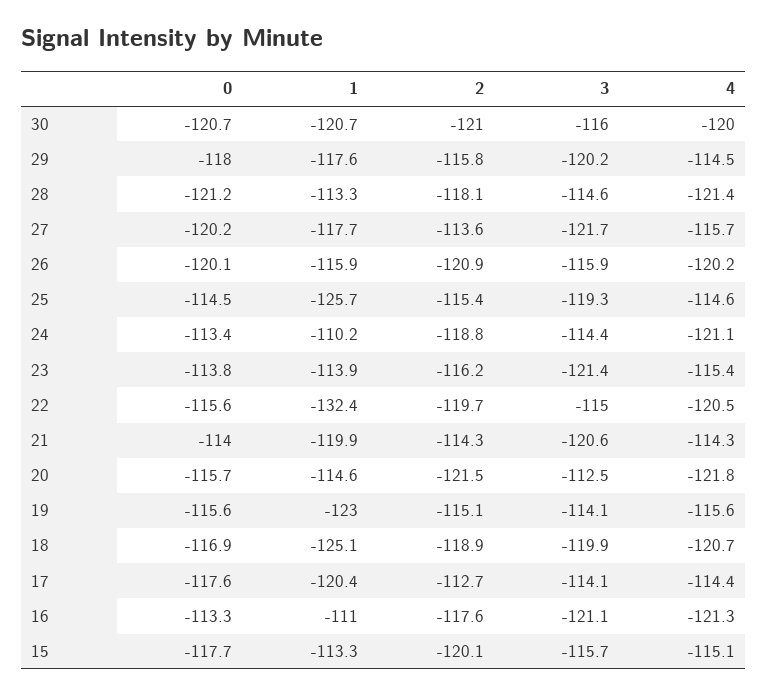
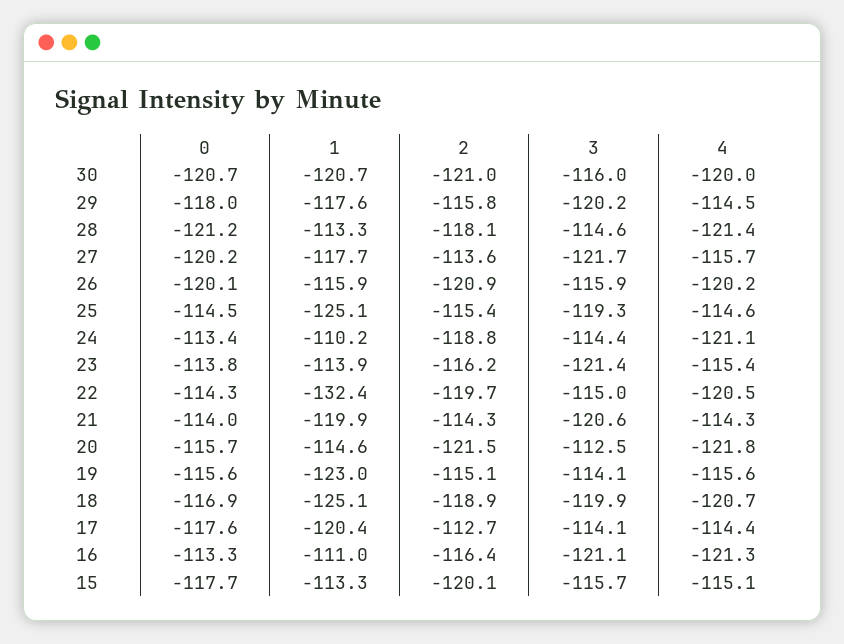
1, 25: -125.7 -> -125.1
0, 22: -115.6 -> -114.3
2, 16: -117.6 -> -116.4

